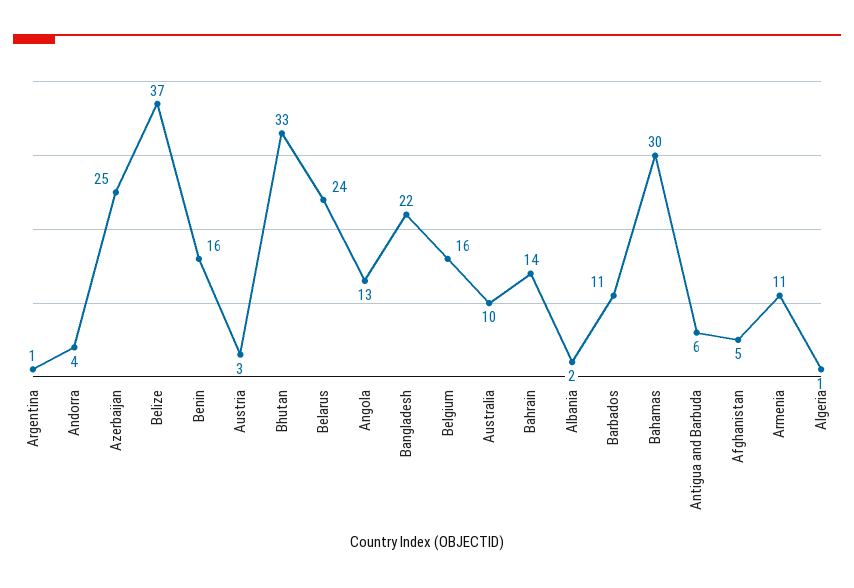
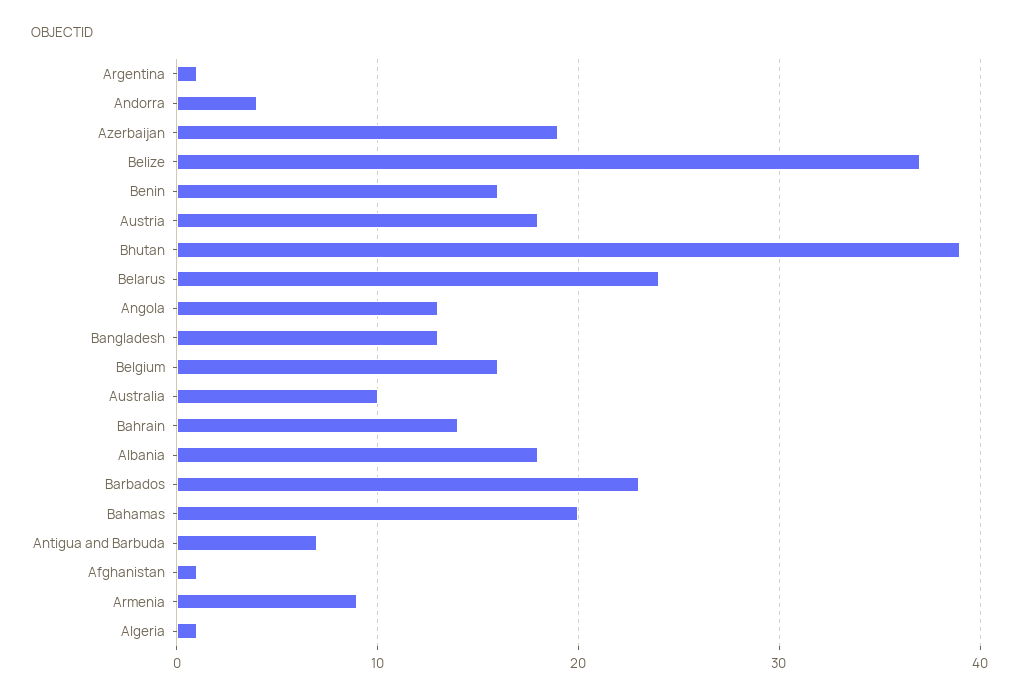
Azerbaijan: 25 -> 19
Austria: 3 -> 18
Bhutan: 33 -> 39
Bangladesh: 22 -> 13
Albania: 2 -> 18
Barbados: 11 -> 23
Bahamas: 30 -> 20
Antigua and Barbuda: 6 -> 7
Afghanistan: 5 -> 1
Armenia: 11 -> 9

